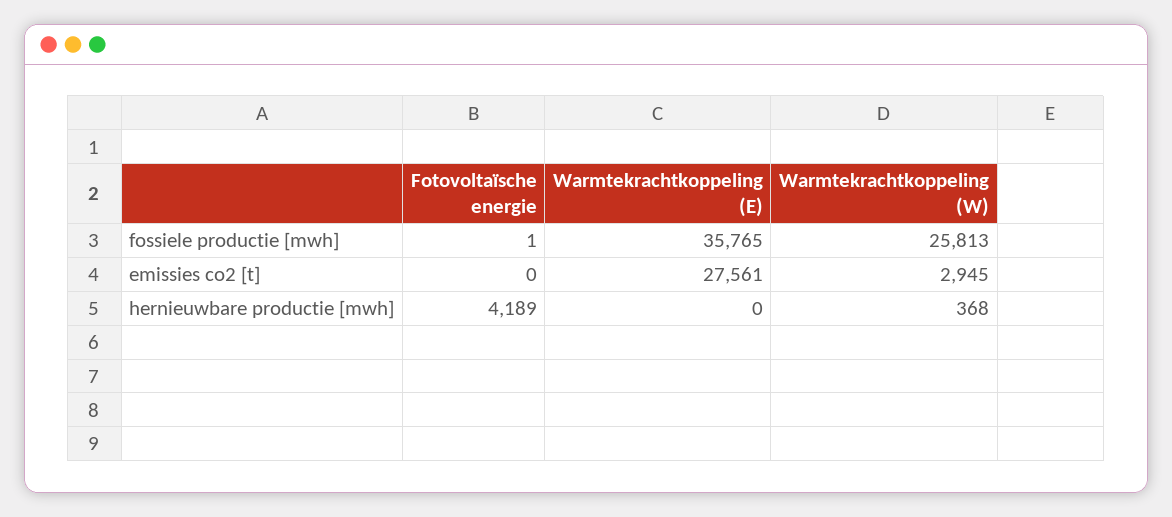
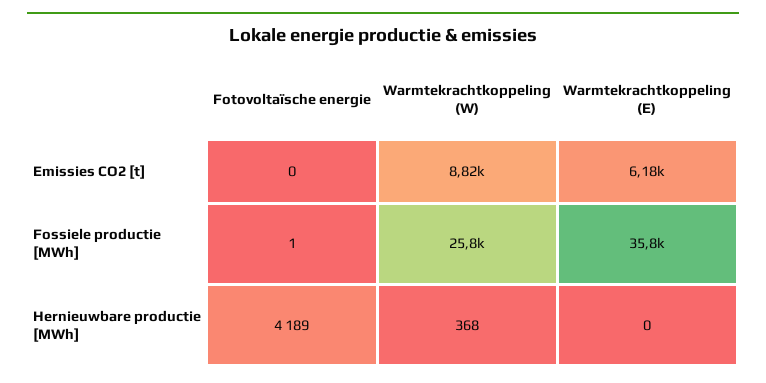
Warmtekrachtkoppeling (E), emissies co2 [t]: 27561 -> 6180
Warmtekrachtkoppeling (W), emissies co2 [t]: 2945 -> 8820

